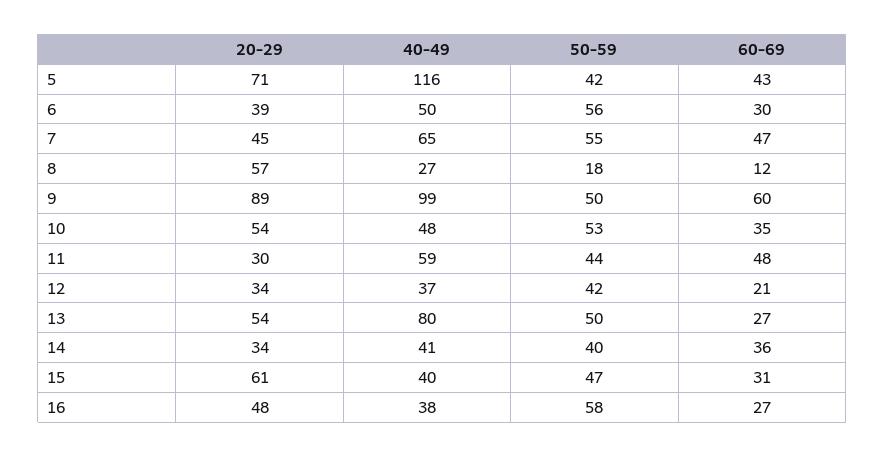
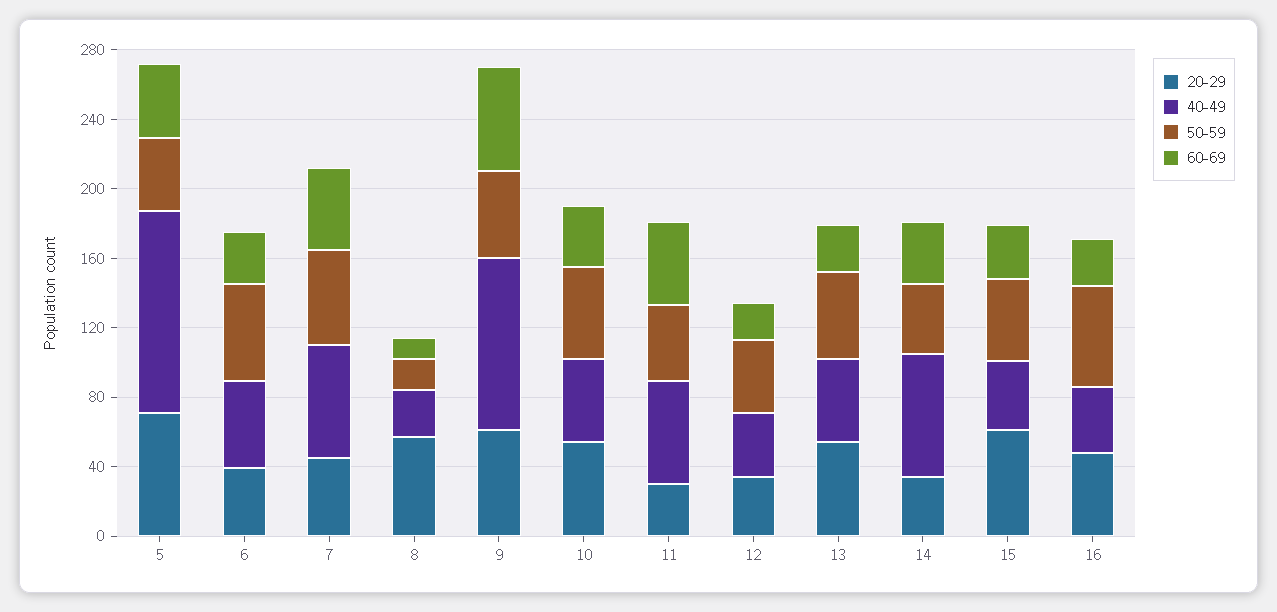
20-29, 9: 89 -> 60
40-49, 13: 80 -> 50
40-49, 14: 41 -> 70

